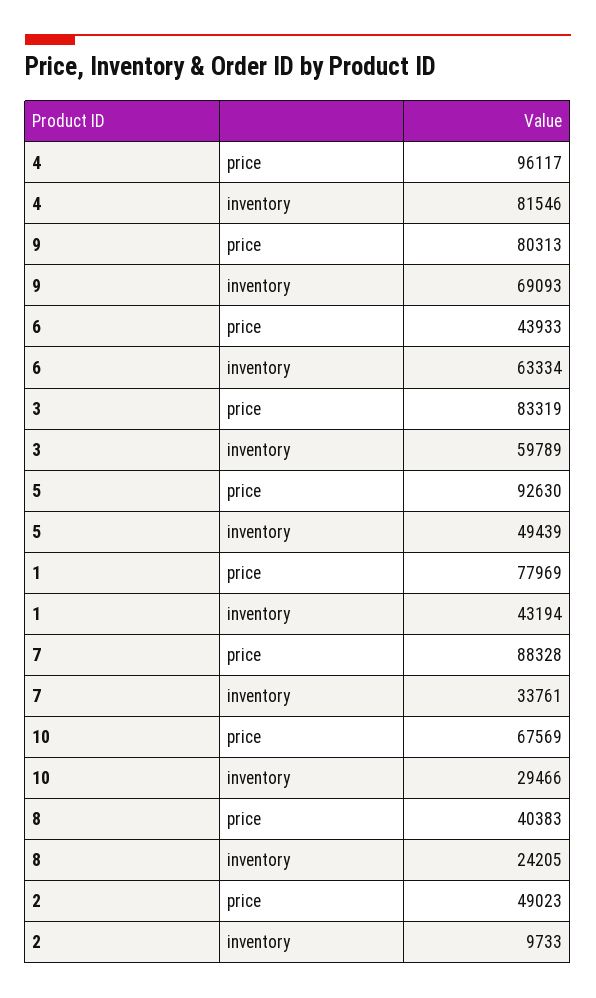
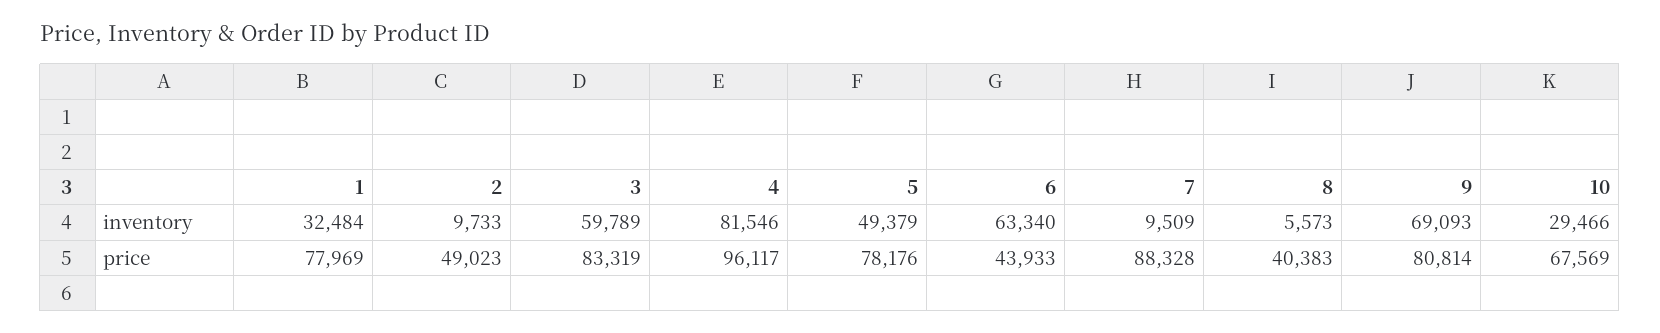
9, price: 80313 -> 80814
6, inventory: 63334 -> 63340
5, price: 92630 -> 78176
5, inventory: 49439 -> 49379
1, inventory: 43194 -> 32484
7, inventory: 33761 -> 9509
8, inventory: 24205 -> 5573

